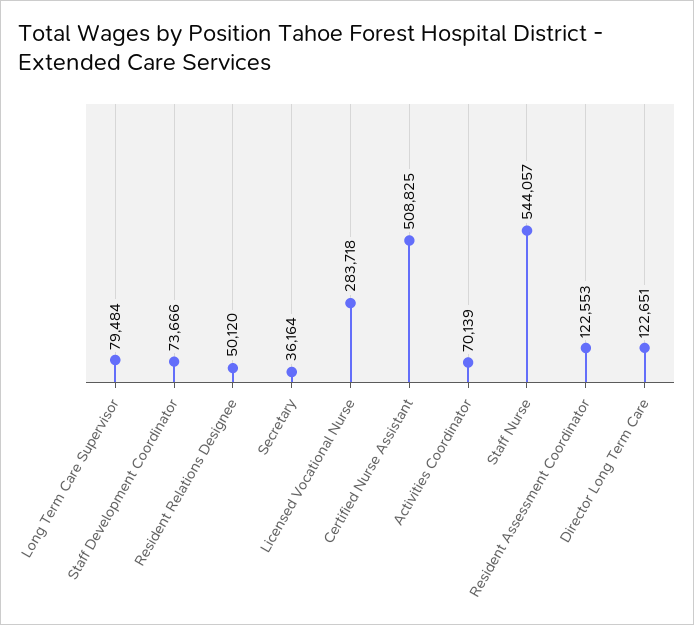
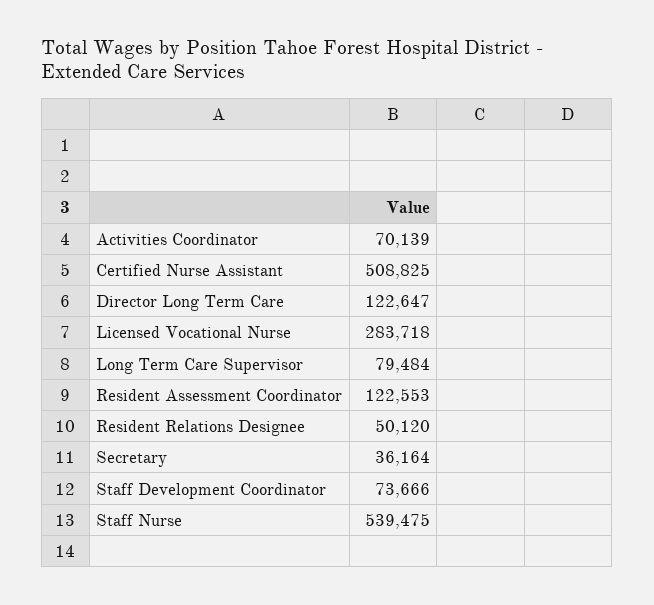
Staff Nurse: 544057 -> 539475
Director Long Term Care: 122651 -> 122647

